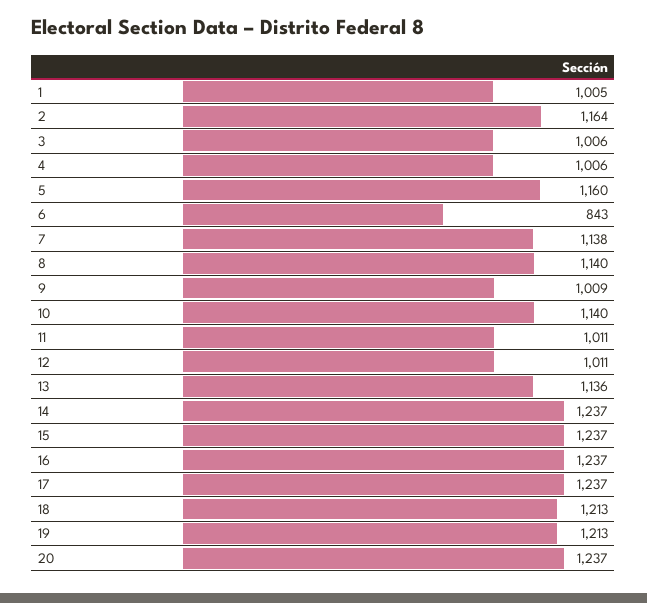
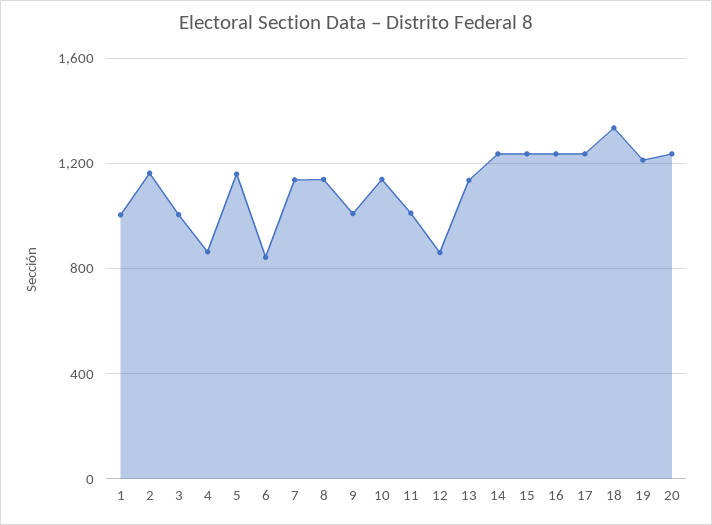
4: 1006 -> 850
12: 1011 -> 850
18: 1213 -> 1350

